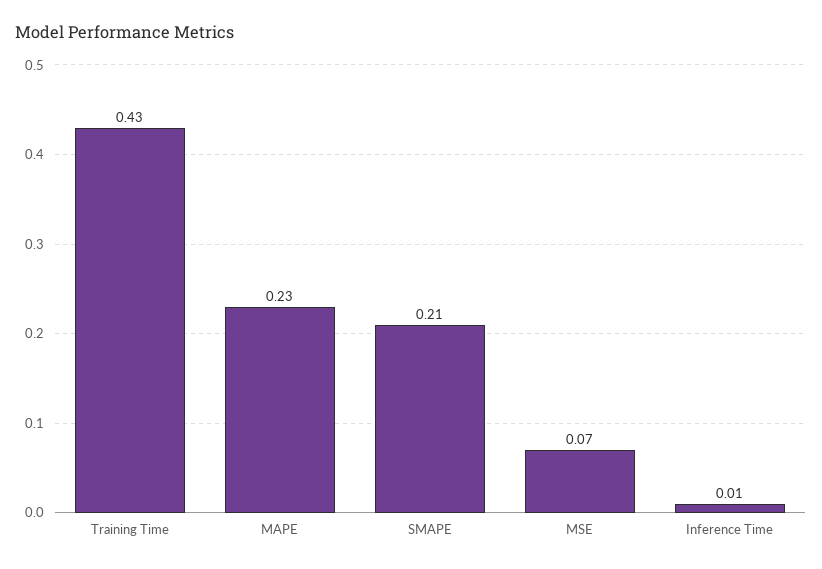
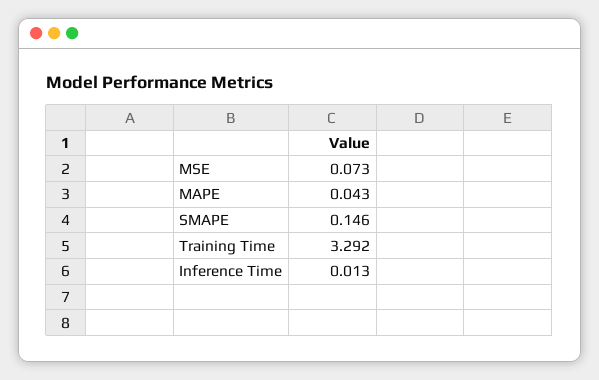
Training Time: 0.43 -> 3.292
MAPE: 0.23 -> 0.043
SMAPE: 0.21 -> 0.146

